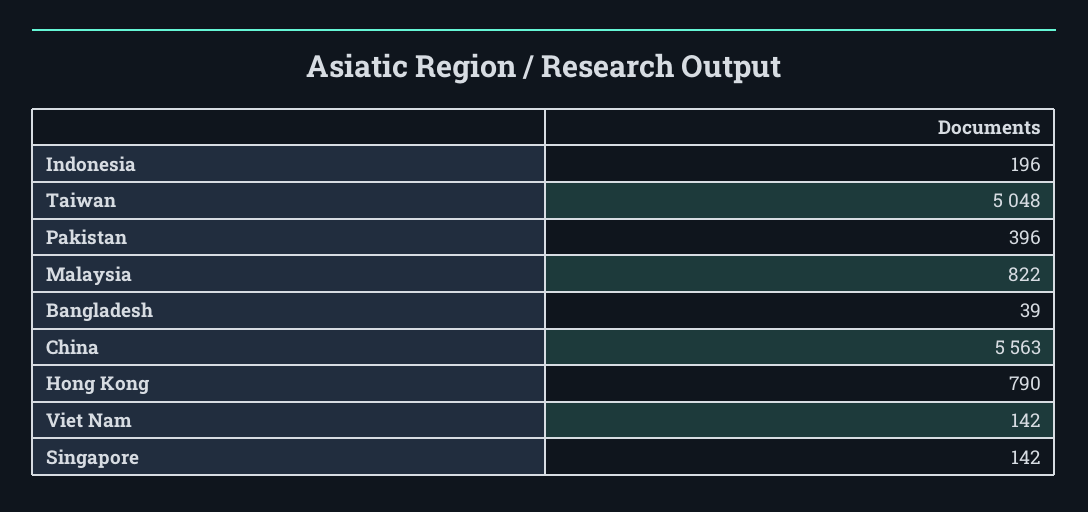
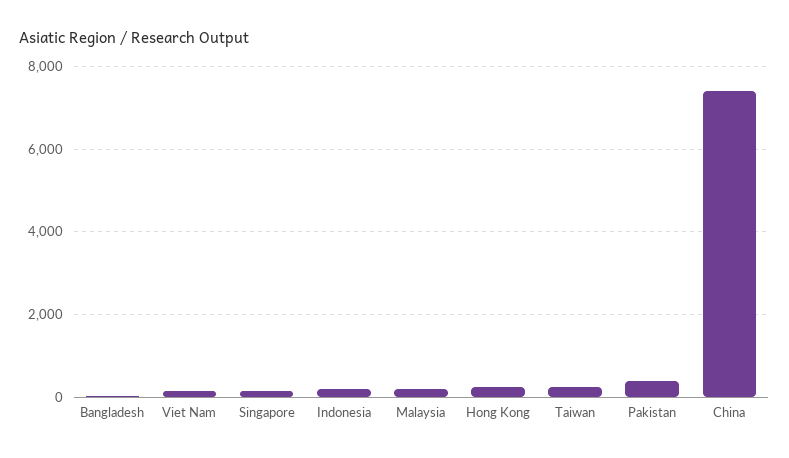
Taiwan: 5048 -> 200
Malaysia: 822 -> 200
China: 5563 -> 7400
Hong Kong: 790 -> 200

